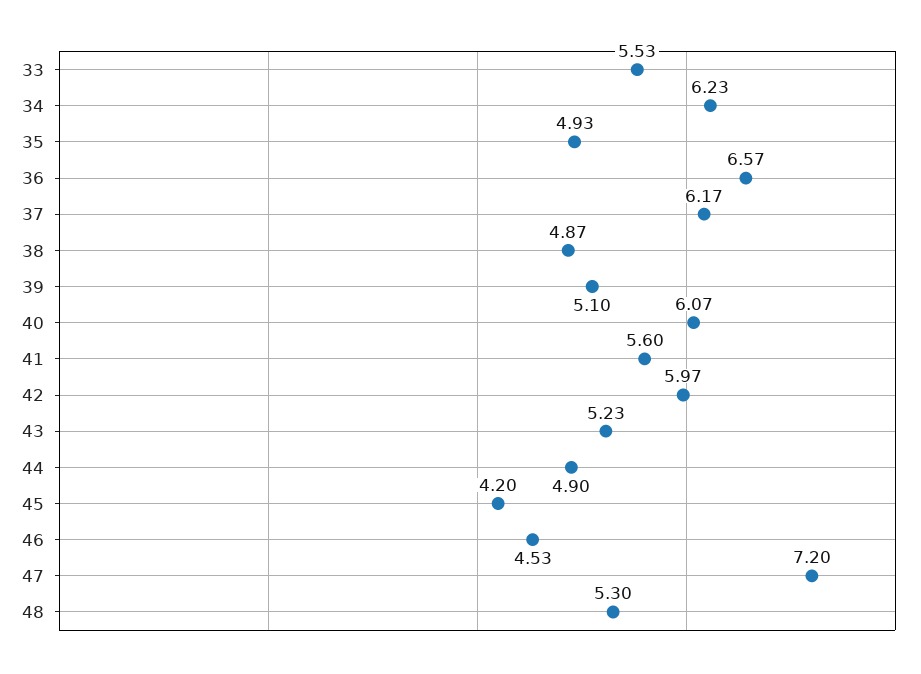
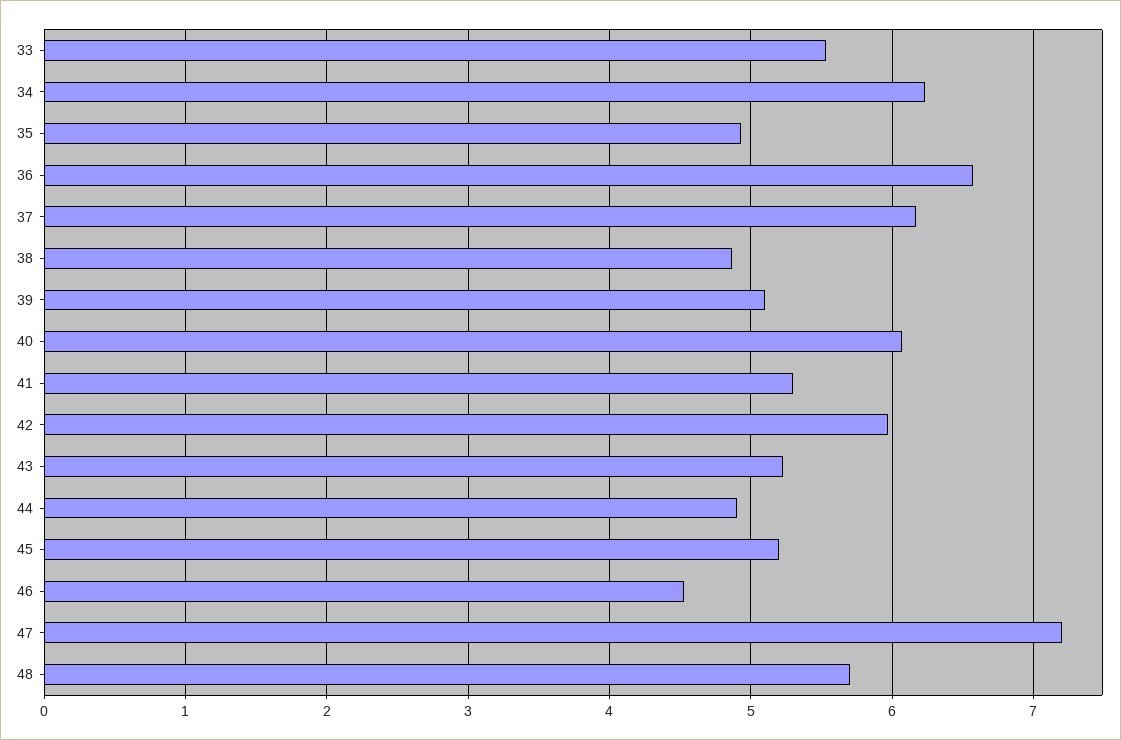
41: 5.6 -> 5.3
45: 4.2 -> 5.2
48: 5.3 -> 5.7

